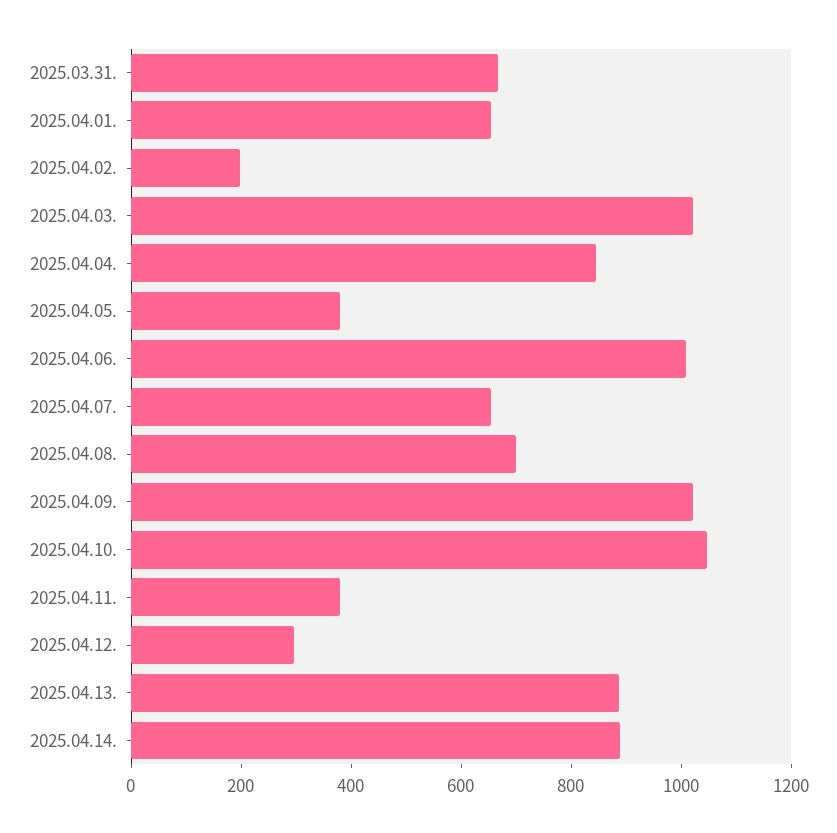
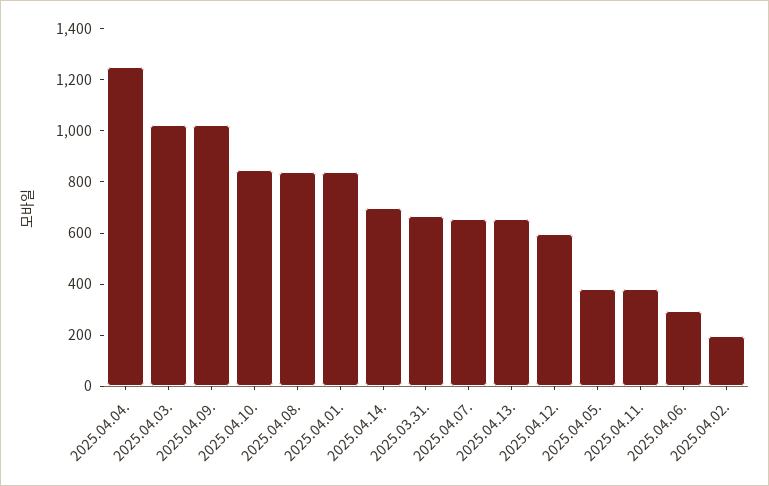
2025.04.01.: 650 -> 850
2025.04.04.: 850 -> 1250
2025.04.06.: 1000 -> 300
2025.04.08.: 700 -> 850
2025.04.10.: 1050 -> 850
2025.04.12.: 300 -> 600
2025.04.13.: 900 -> 650
2025.04.14.: 900 -> 700

